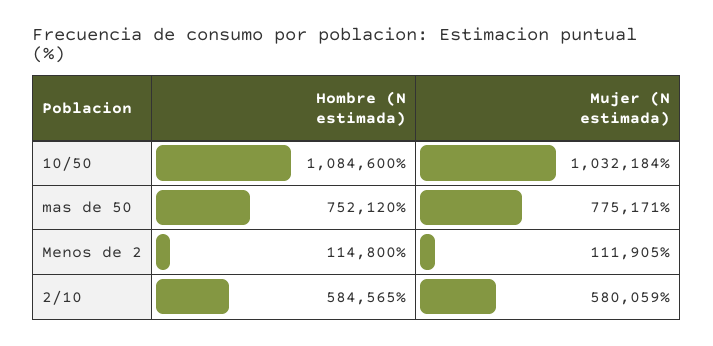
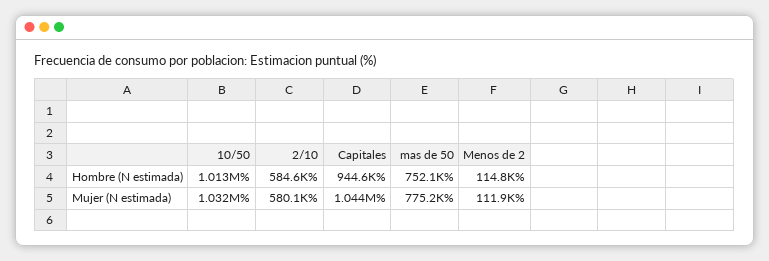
Hombre (N estimada), 10/50: 1084600 -> 1013000
Hombre (N estimada), Capitales: none -> 944600
Mujer (N estimada), Capitales: none -> 1044000

